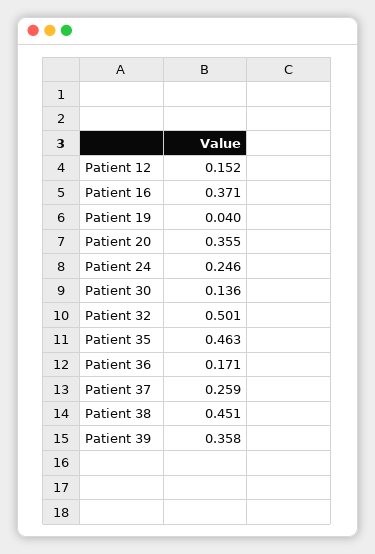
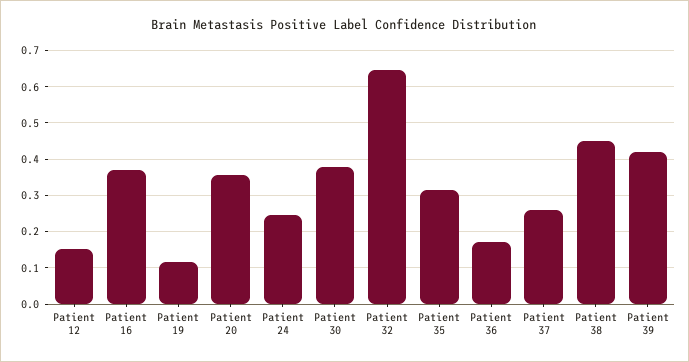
Patient 19: 0.04 -> 0.12
Patient 30: 0.136 -> 0.38
Patient 32: 0.501 -> 0.64
Patient 35: 0.463 -> 0.32
Patient 39: 0.358 -> 0.42

